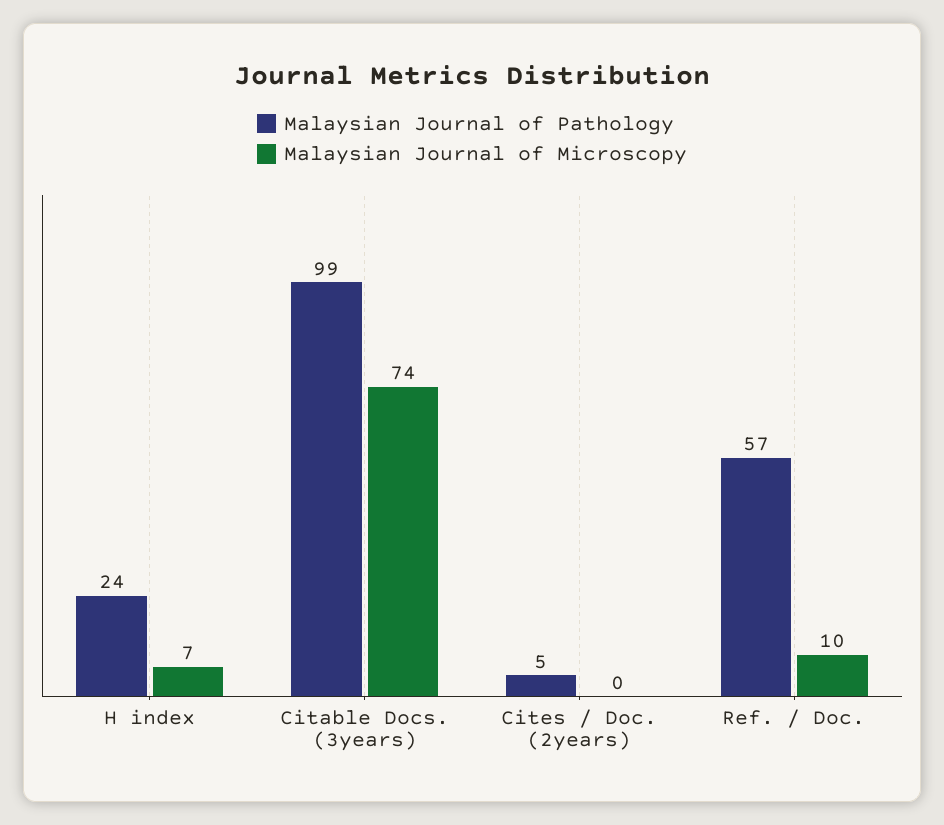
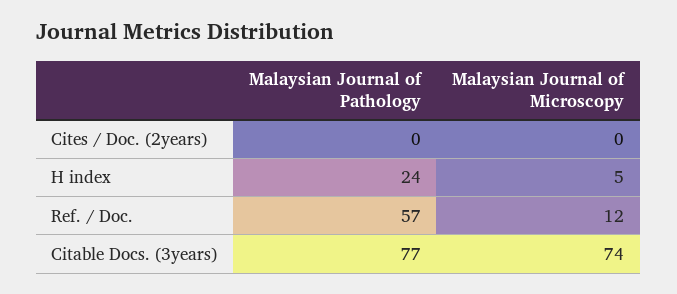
Malaysian Journal of Microscopy, H index: 7 -> 5
Malaysian Journal of Pathology, Citable Docs. (3years): 99 -> 77
Malaysian Journal of Pathology, Cites / Doc. (2years): 5 -> 0
Malaysian Journal of Microscopy, Ref. / Doc.: 10 -> 12

